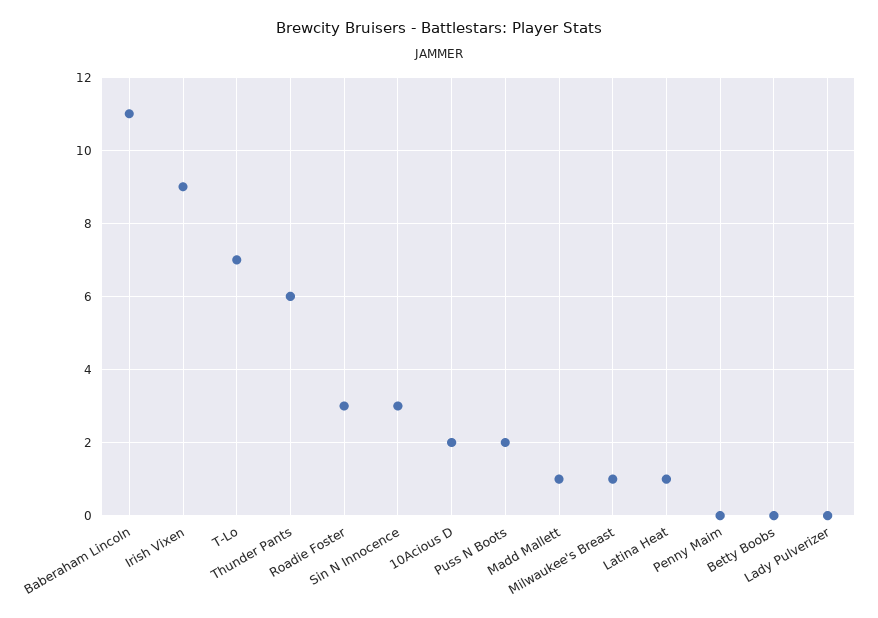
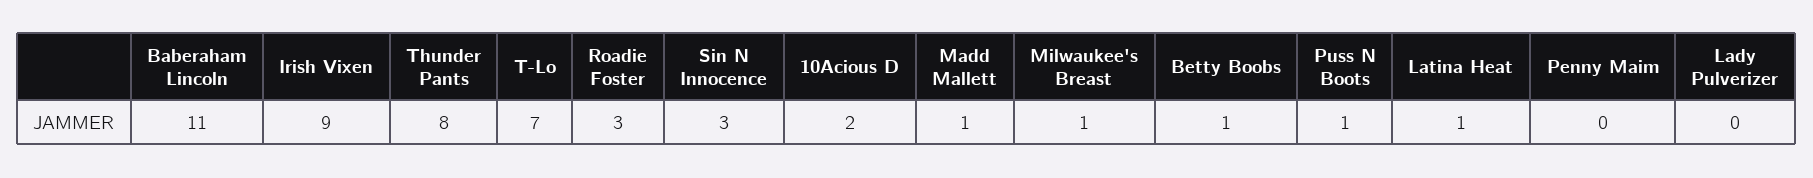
Thunder Pants: 6 -> 8
Puss N Boots: 2 -> 1
Betty Boobs: 0 -> 1

